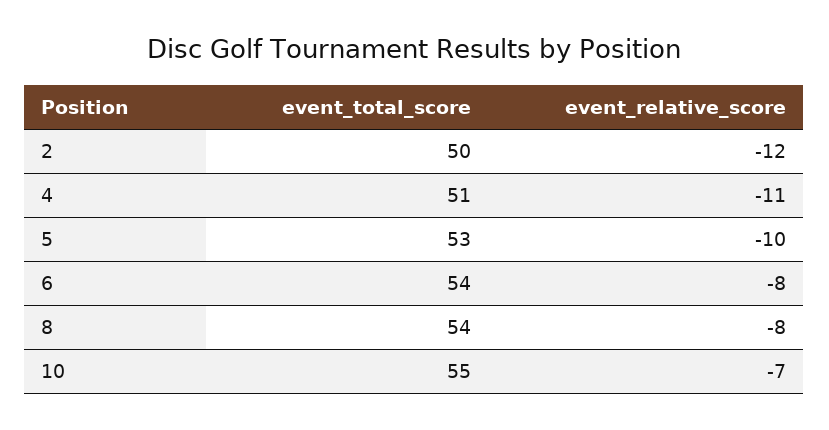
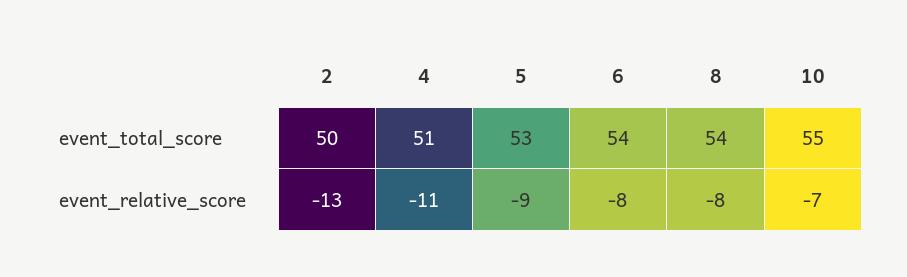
event_relative_score, 2: -12 -> -13
event_relative_score, 5: -10 -> -9

